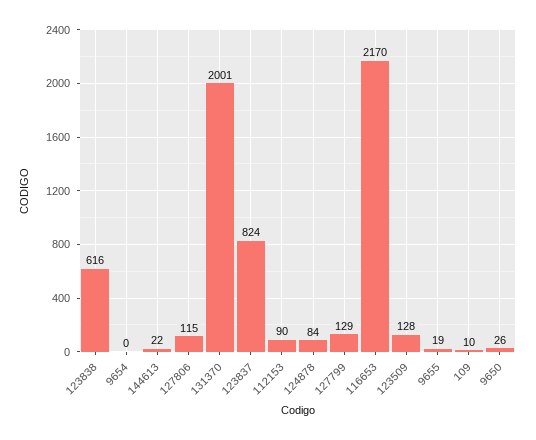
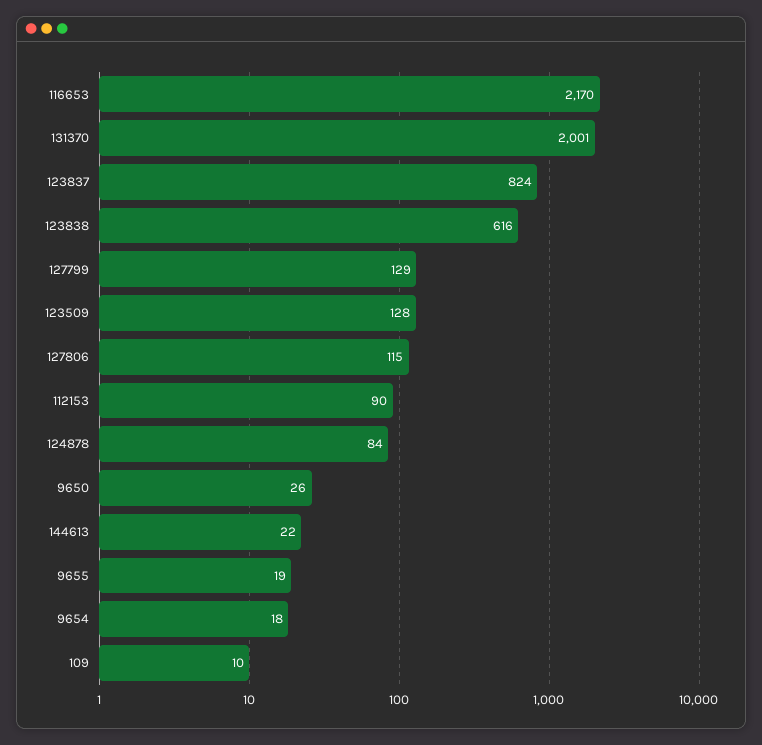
9654: 0 -> 18

